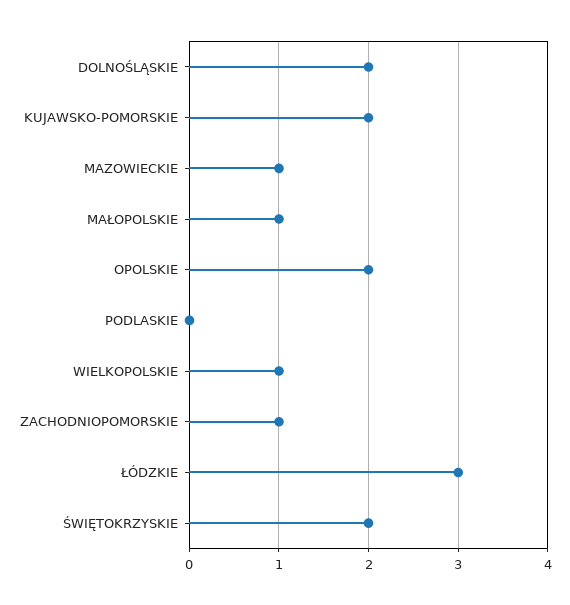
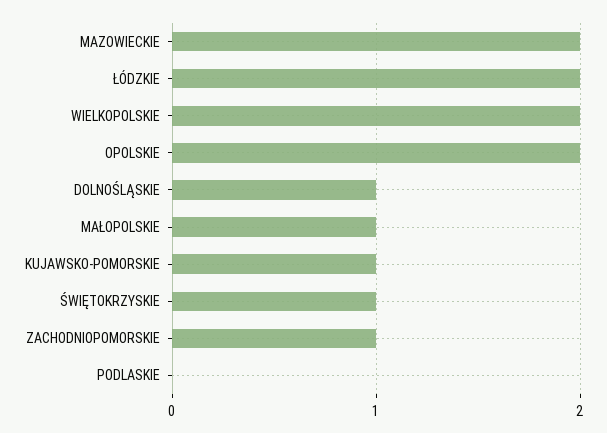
DOLNOŚLĄSKIE: 2 -> 1
KUJAWSKO-POMORSKIE: 2 -> 1
MAZOWIECKIE: 1 -> 2
WIELKOPOLSKIE: 1 -> 2
ŁÓDZKIE: 3 -> 2
ŚWIĘTOKRZYSKIE: 2 -> 1

